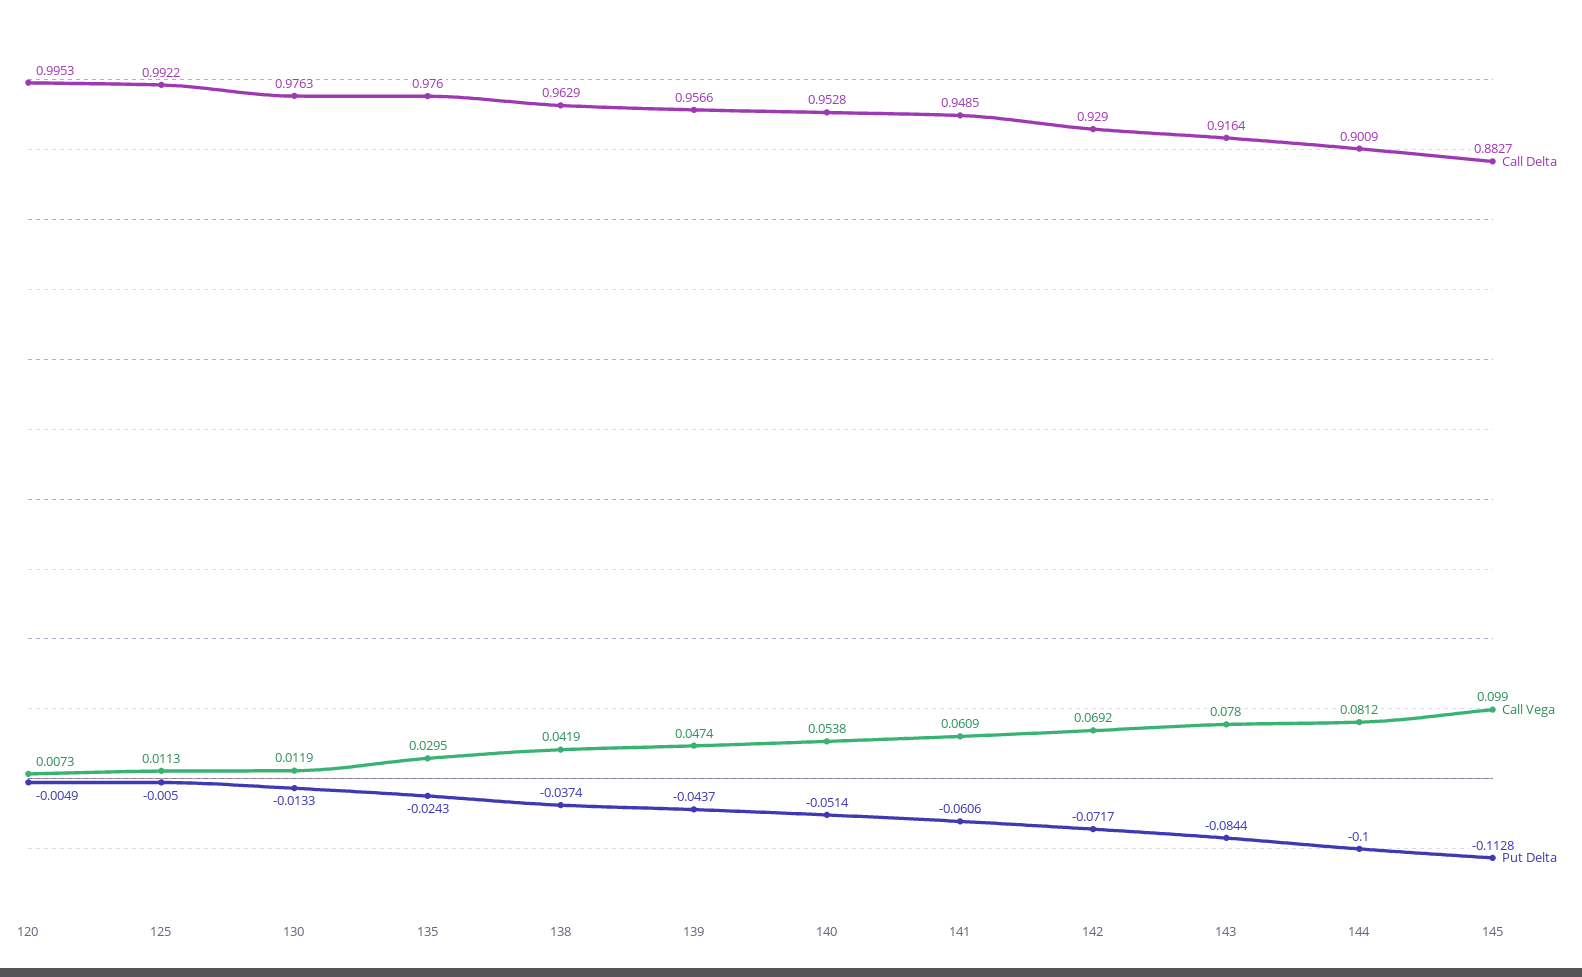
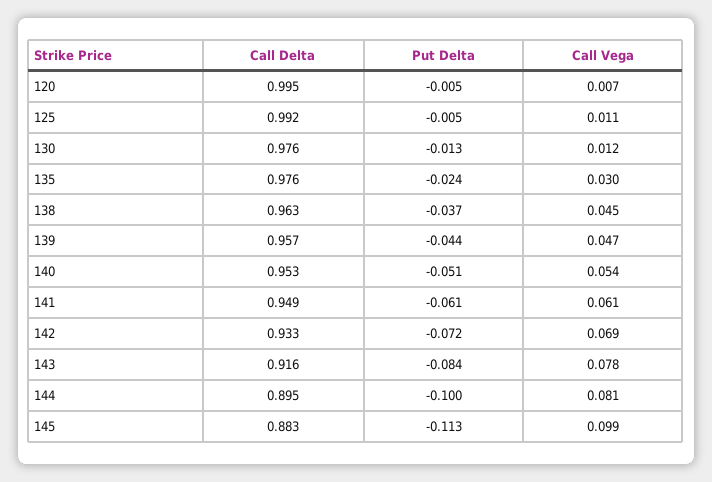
Call Vega, 138: 0.0419 -> 0.045
Call Delta, 142: 0.929 -> 0.933
Call Delta, 144: 0.9009 -> 0.895

